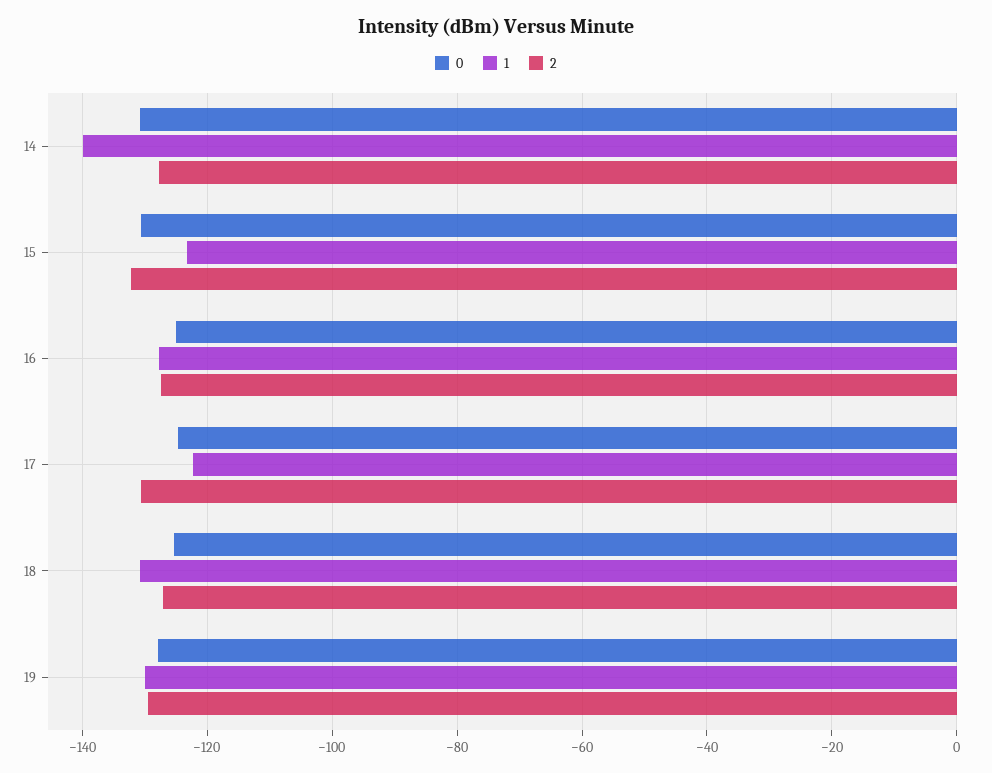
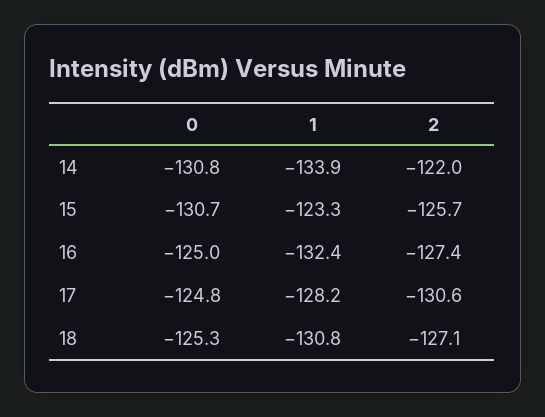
1, 14: -140 -> -133.9
2, 14: -128 -> -122
2, 15: -132 -> -125.7
1, 16: -128 -> -132.4
1, 17: -122 -> -128.2
0, 19: -128 -> none
1, 19: -130 -> none
2, 19: -130 -> none

